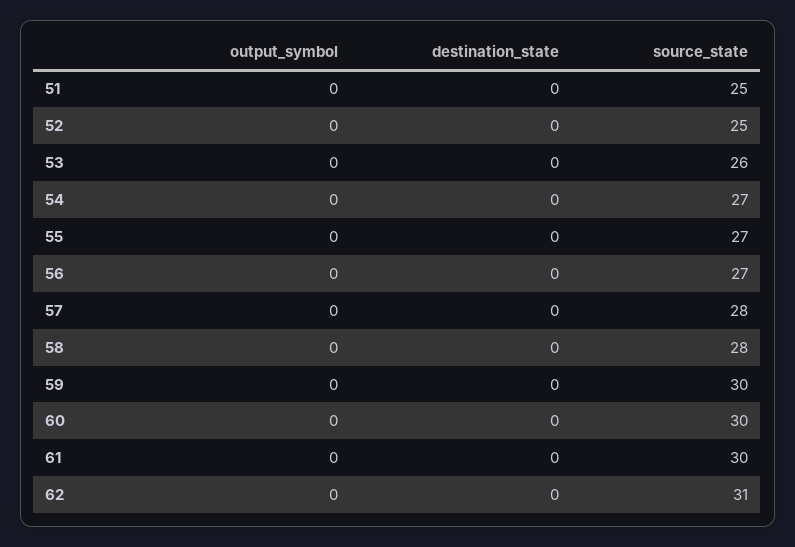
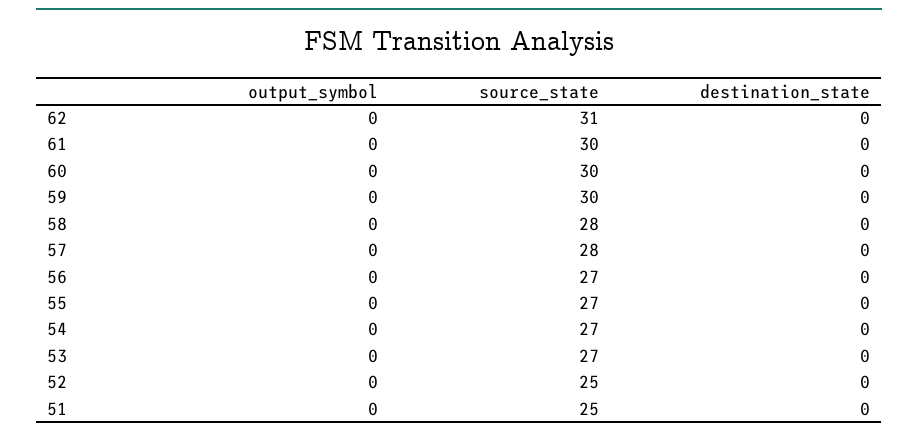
source_state, 53: 26 -> 27

